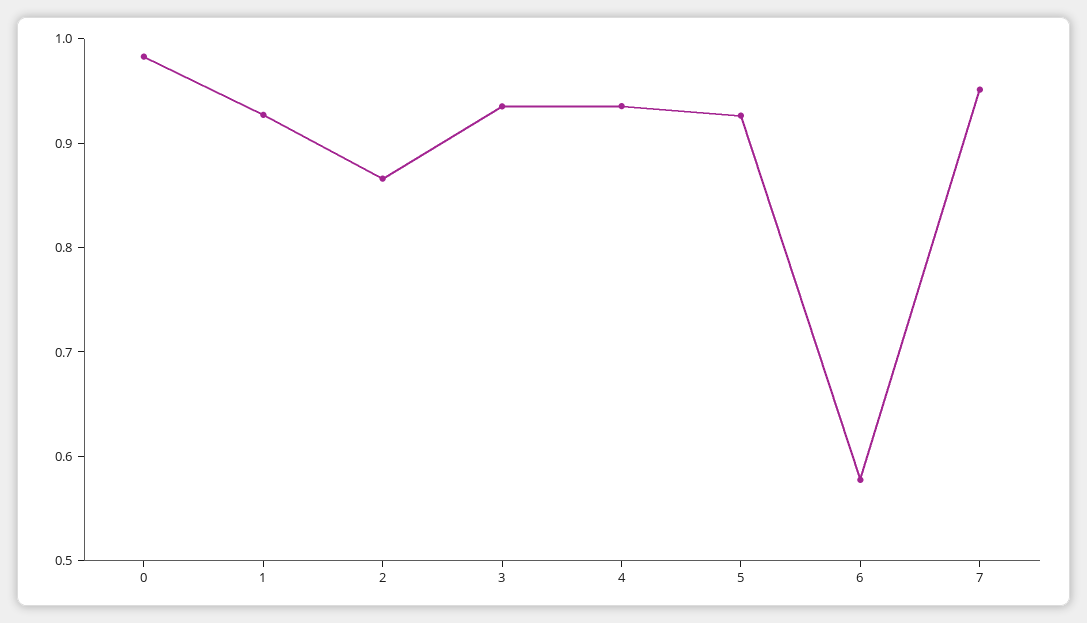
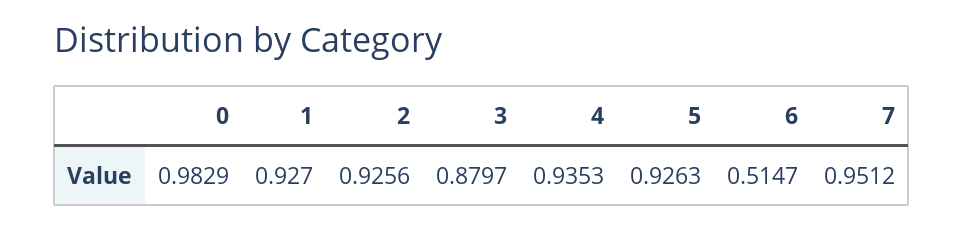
2: 0.86 -> 0.9256
3: 0.94 -> 0.8797
6: 0.58 -> 0.5147

